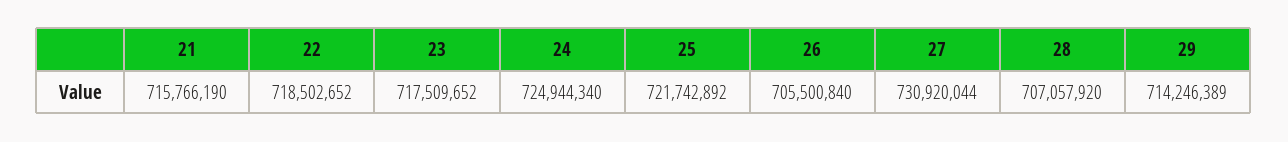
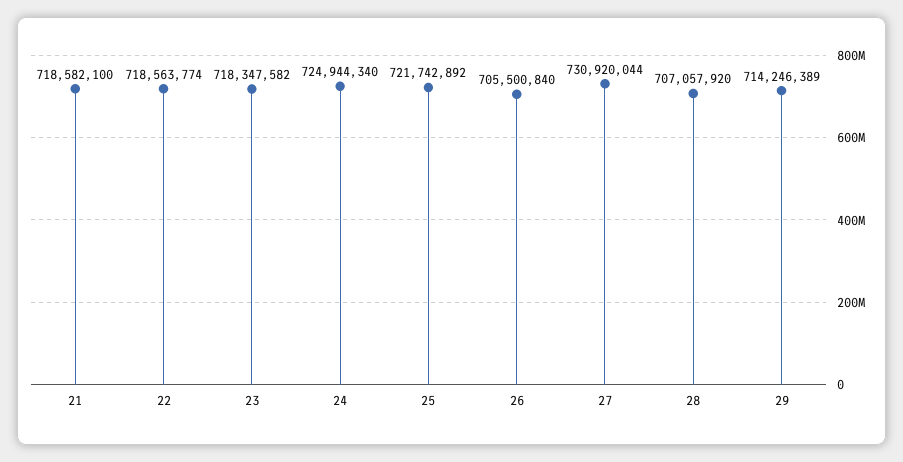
21: 715766190 -> 718582100
22: 718502652 -> 718563774
23: 717509652 -> 718347582

